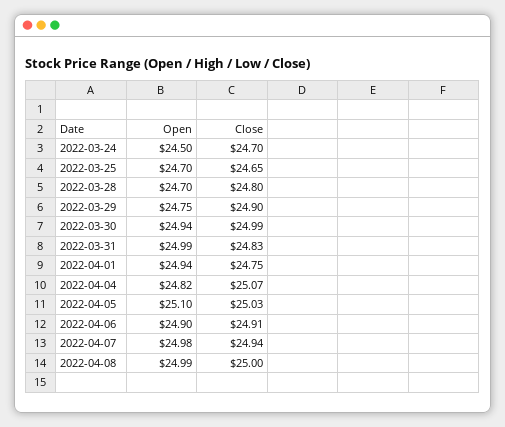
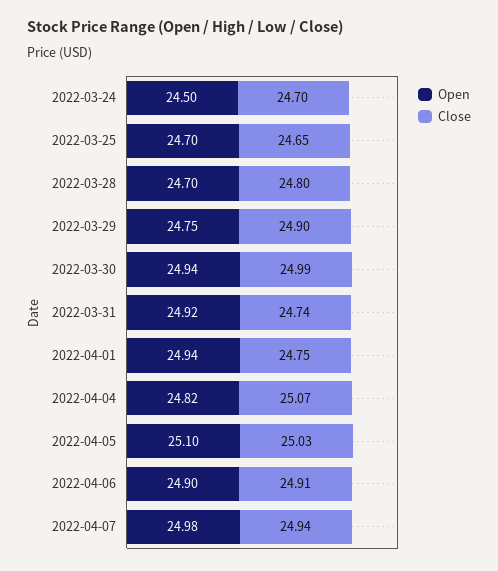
Open, 2022-03-31: 24.99 -> 24.92
Close, 2022-03-31: 24.83 -> 24.74
Open, 2022-04-08: 24.99 -> none
Close, 2022-04-08: 25 -> none

